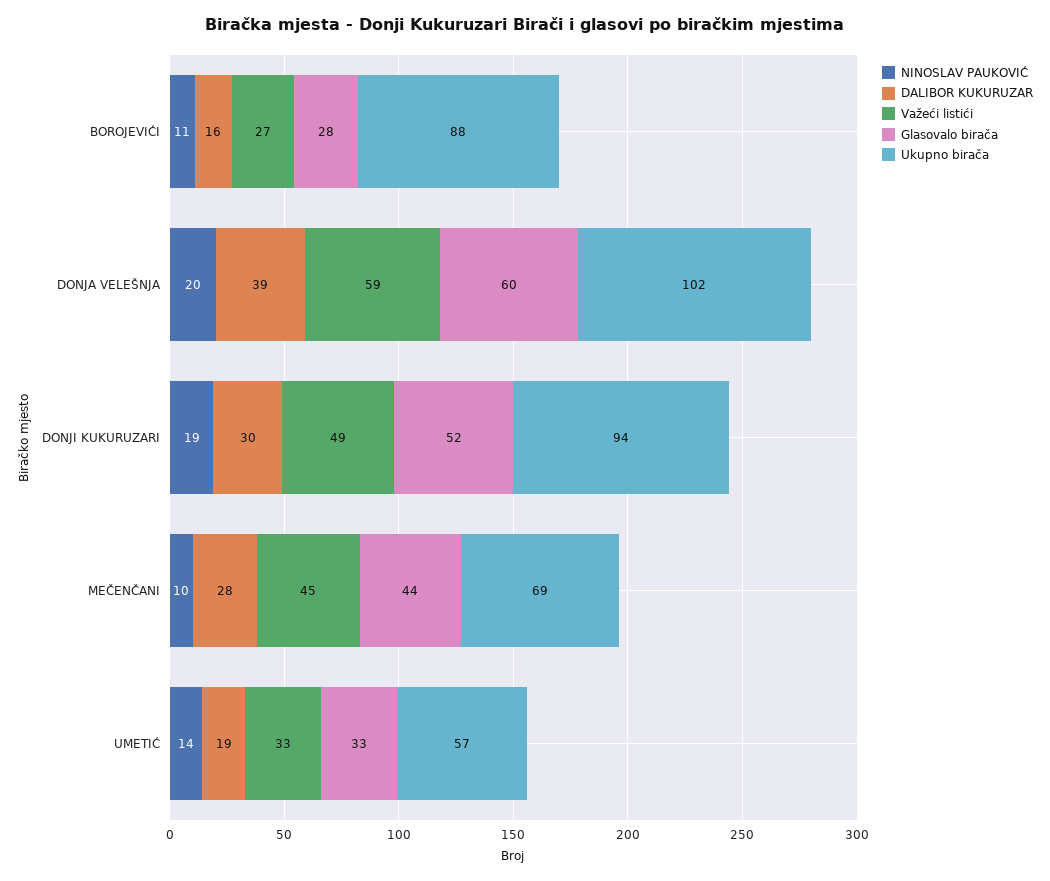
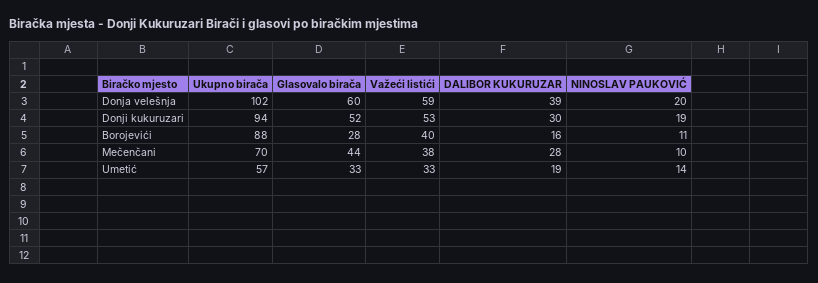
Važeći listići, BOROJEVIĆI: 27 -> 40
Važeći listići, DONJI KUKURUZARI: 49 -> 53
Važeći listići, MEČENČANI: 45 -> 38
Ukupno birača, MEČENČANI: 69 -> 70

